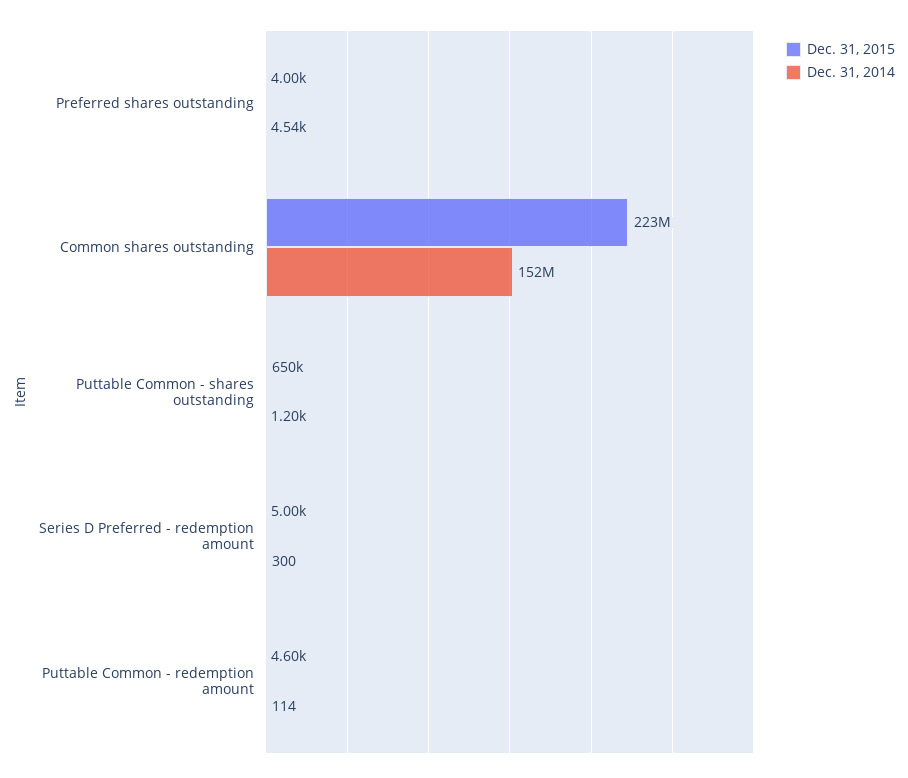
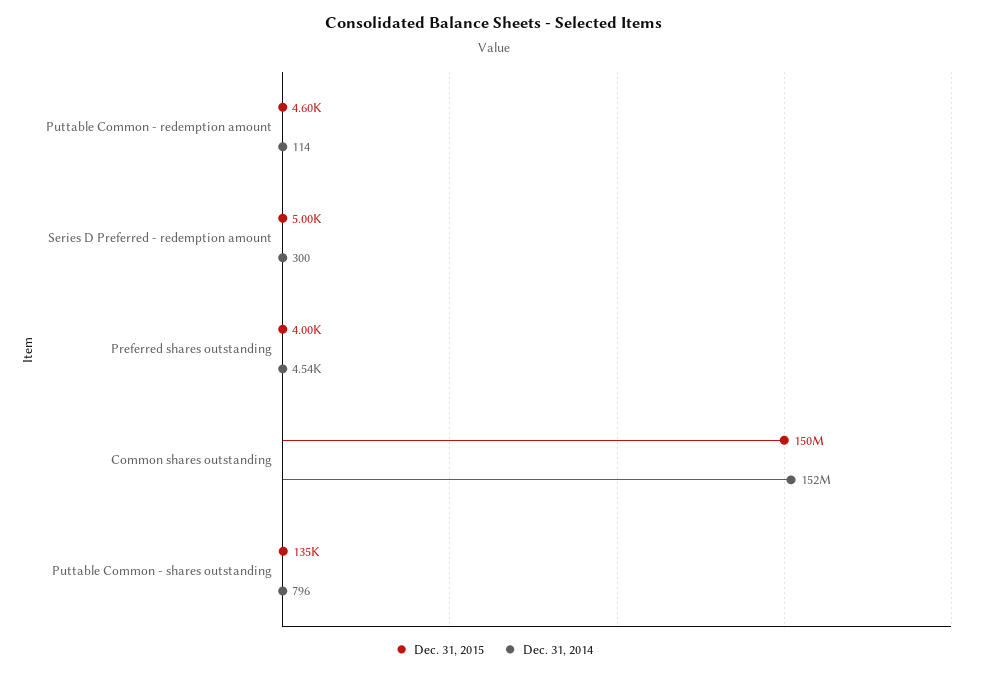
Dec. 31, 2015, Common shares outstanding: 223000000 -> 150000000
Dec. 31, 2015, Puttable Common - shares outstanding: 650000 -> 135000
Dec. 31, 2014, Puttable Common - shares outstanding: 1200 -> 796

